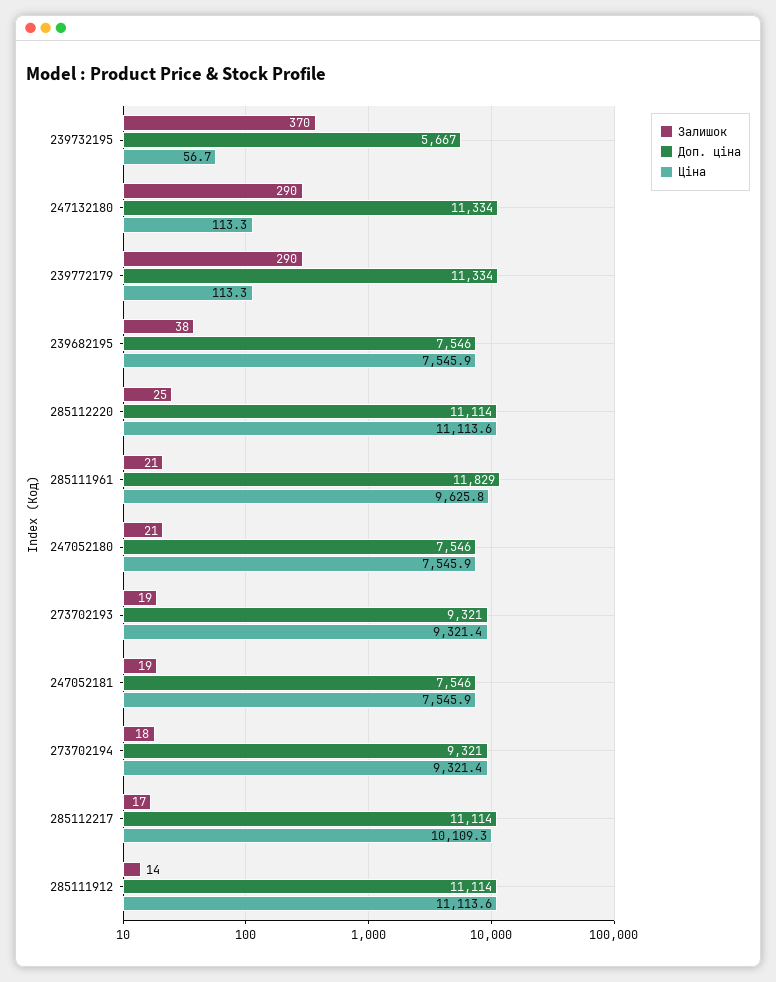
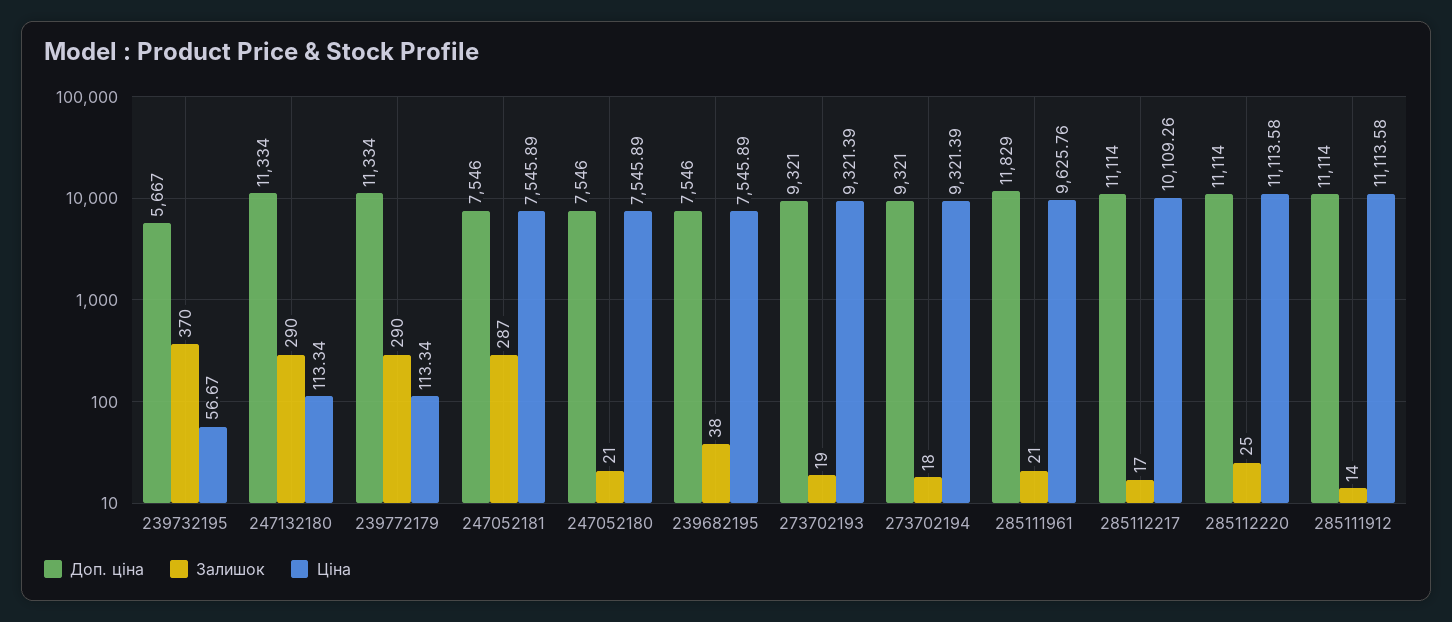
Залишок, 247052181: 19 -> 287

